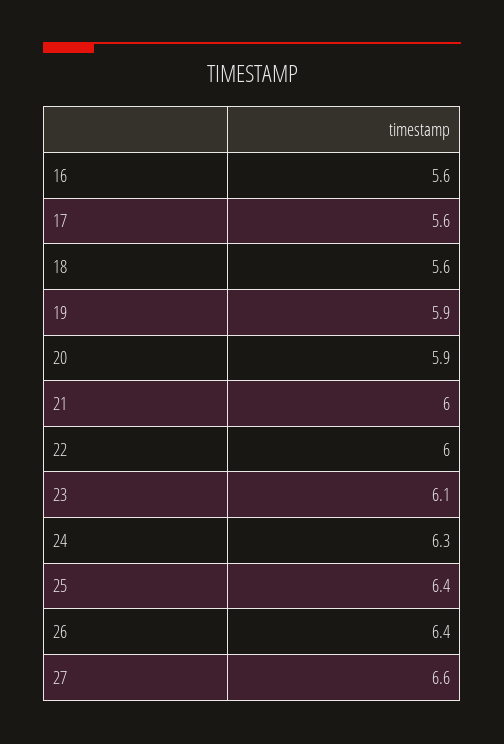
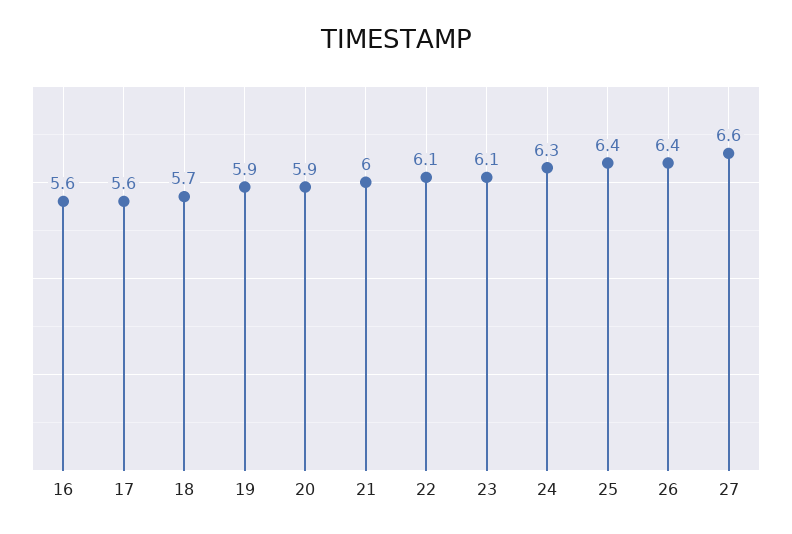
18: 5.6 -> 5.7
22: 6 -> 6.1

